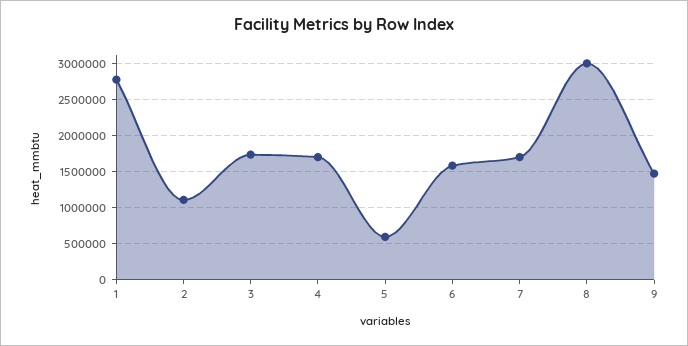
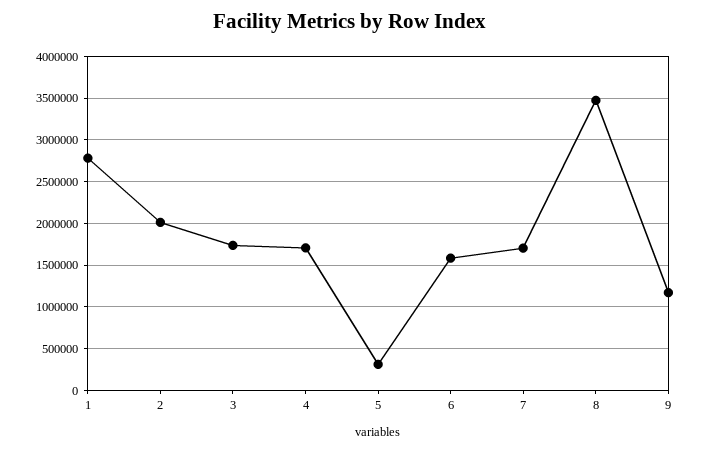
2: 1100000 -> 2000000
5: 600000 -> 300000
8: 3000000 -> 3500000
9: 1500000 -> 1200000

